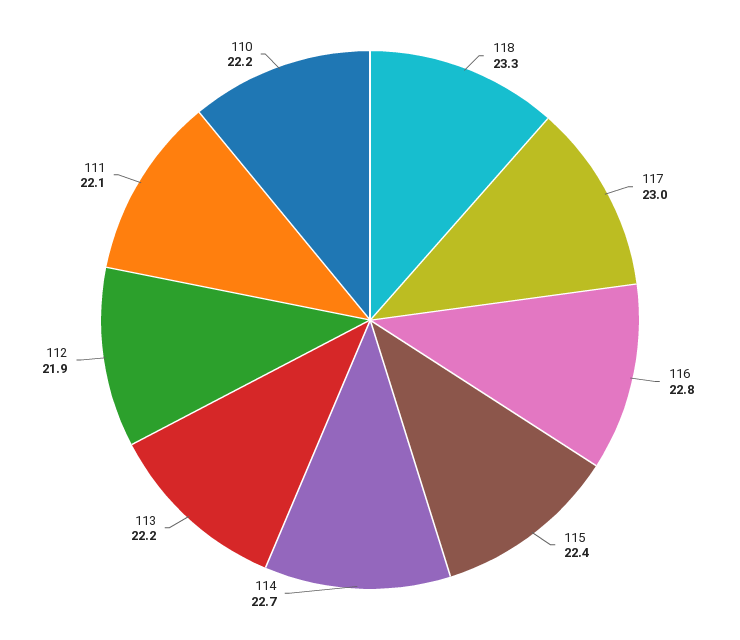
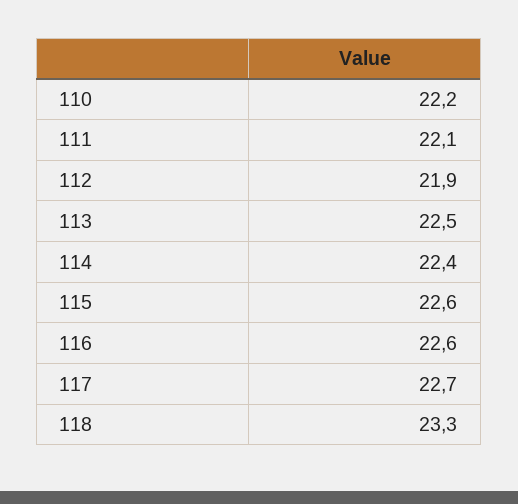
117: 23 -> 22.7
116: 22.8 -> 22.6
115: 22.4 -> 22.6
114: 22.7 -> 22.4
113: 22.2 -> 22.5

